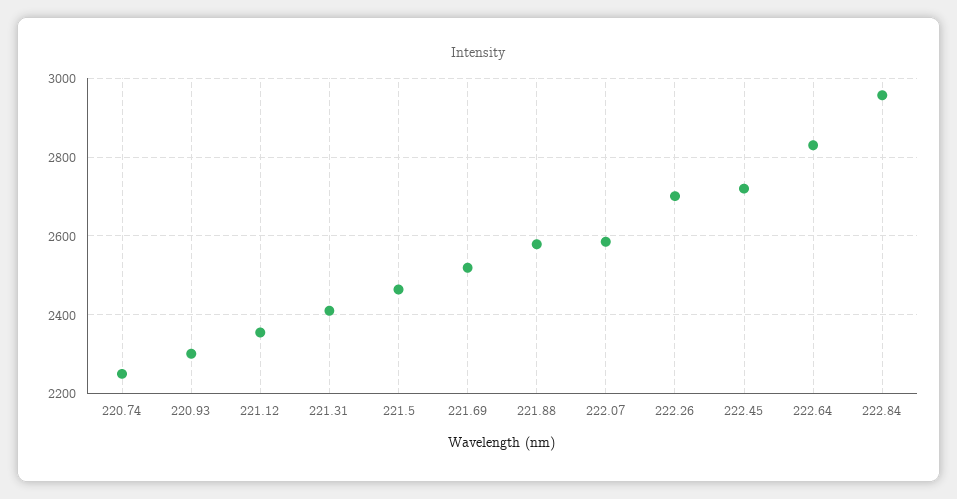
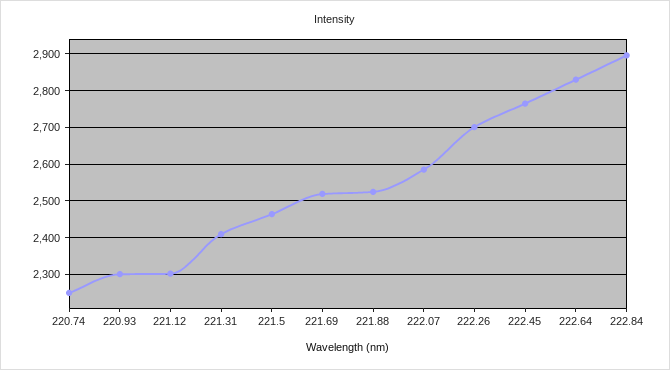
221.12: 2360 -> 2300
221.88: 2580 -> 2520
222.45: 2720 -> 2760
222.84: 2960 -> 2900

